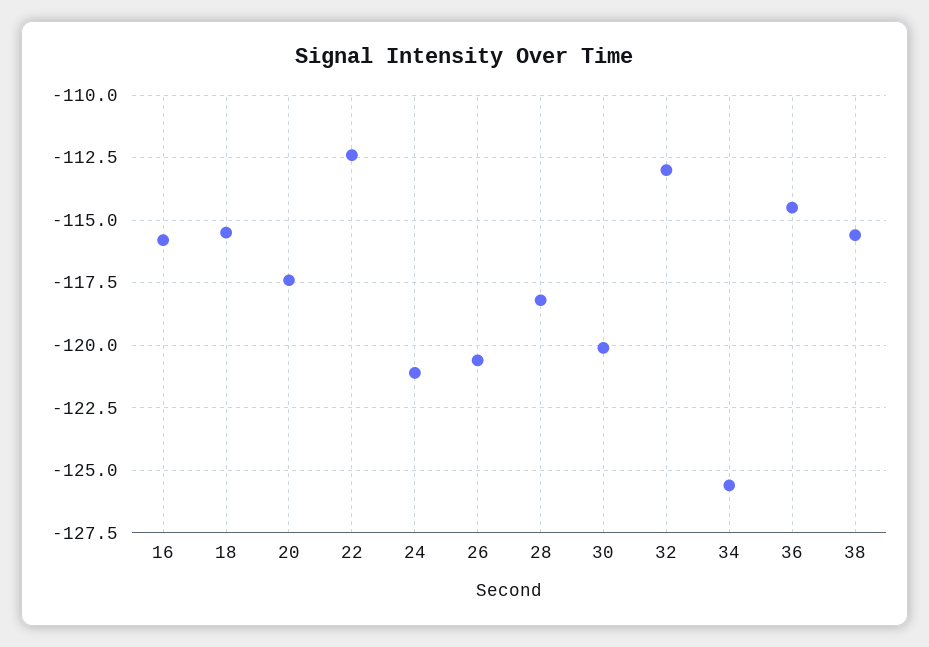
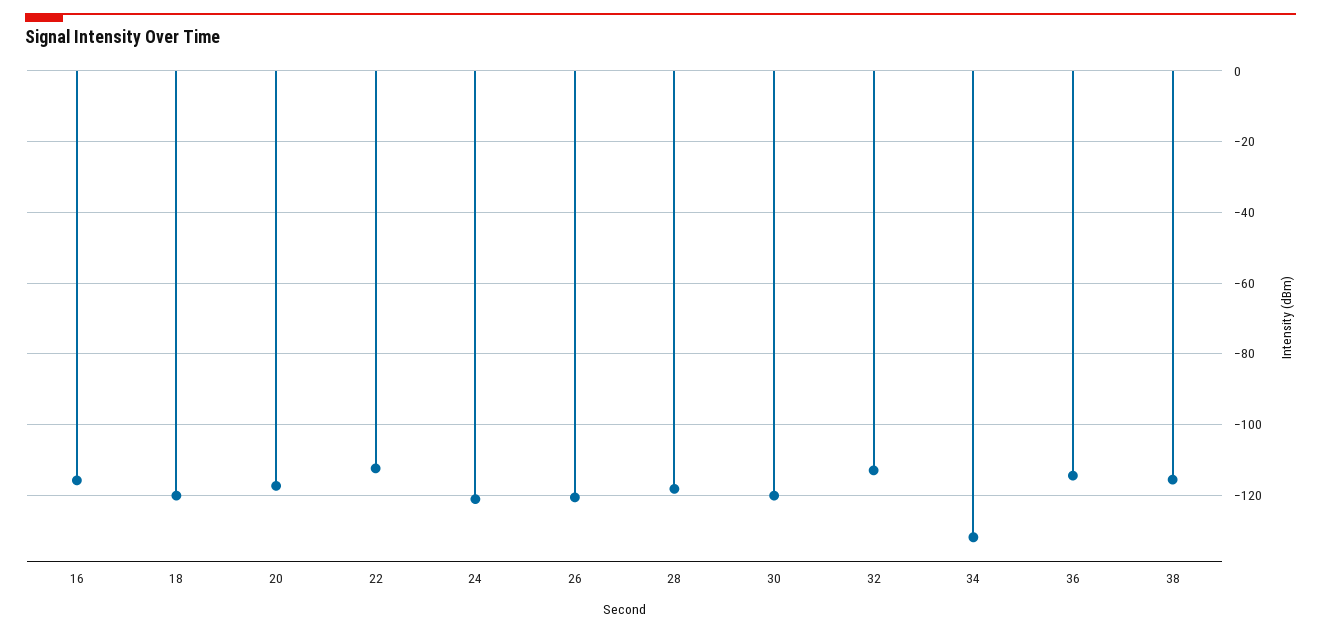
18: -115.5 -> -120
34: -125.5 -> -132

